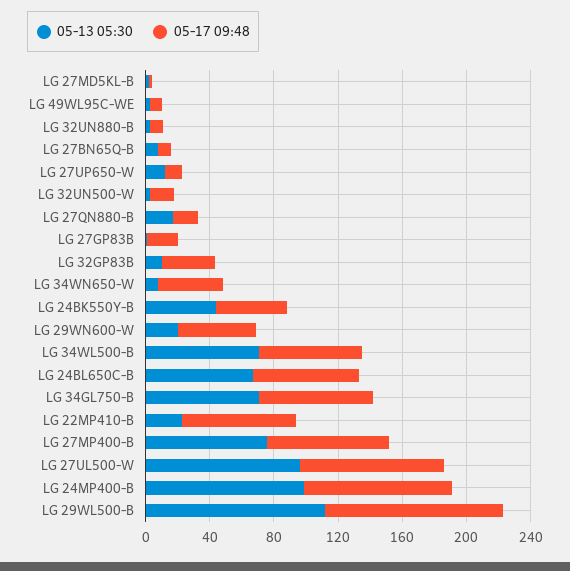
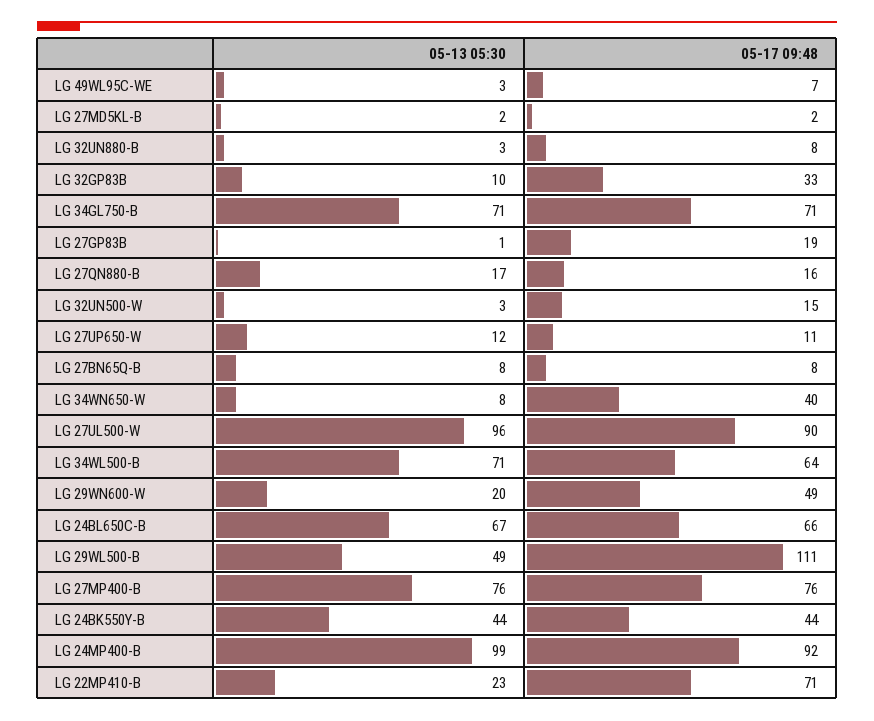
05-13 05:30, LG 29WL500-B: 110 -> 49

